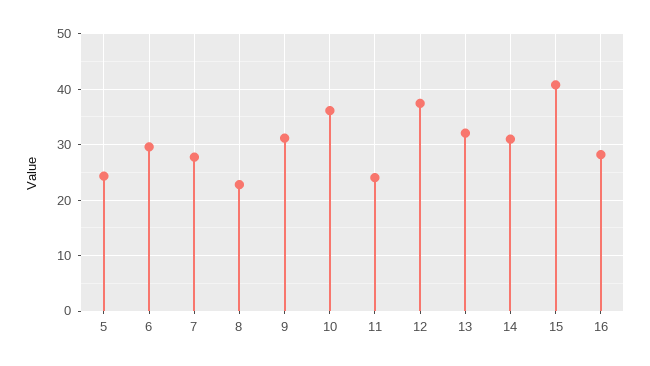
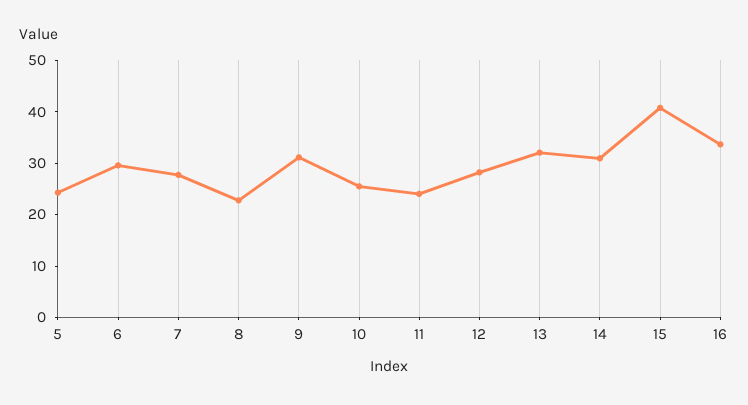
10: 36 -> 26
12: 38 -> 28
16: 28 -> 34

